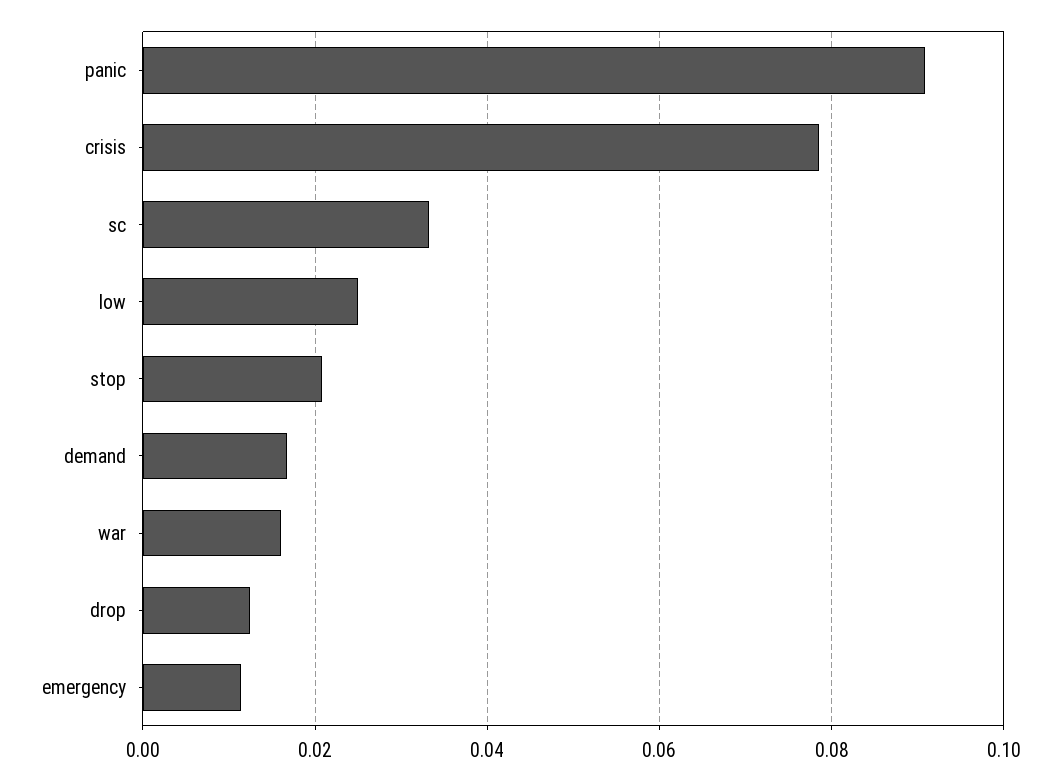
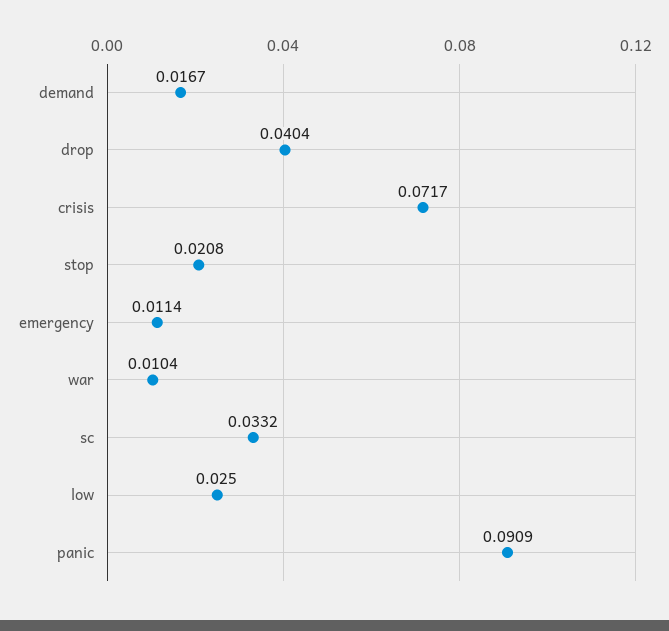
crisis: 0.078 -> 0.0717
war: 0.016 -> 0.0104
drop: 0.012 -> 0.0404

